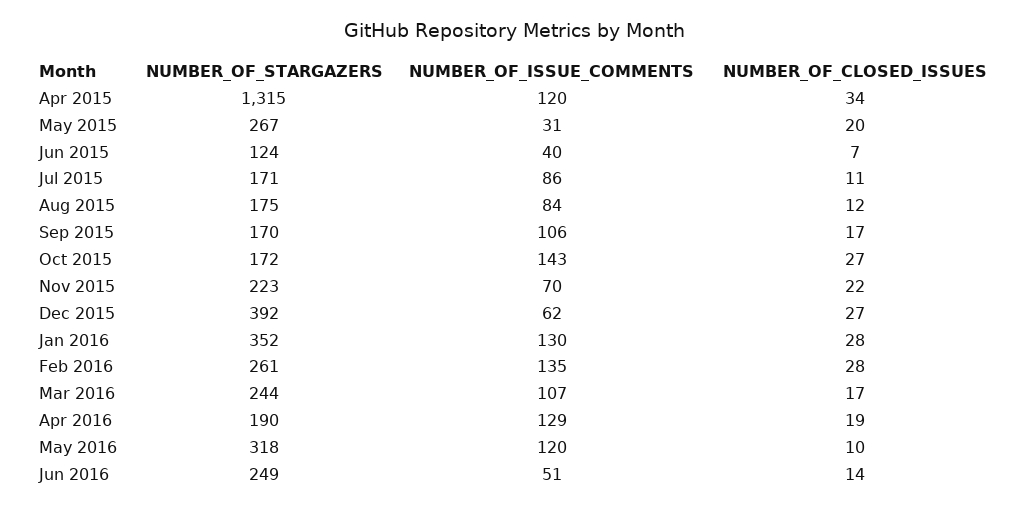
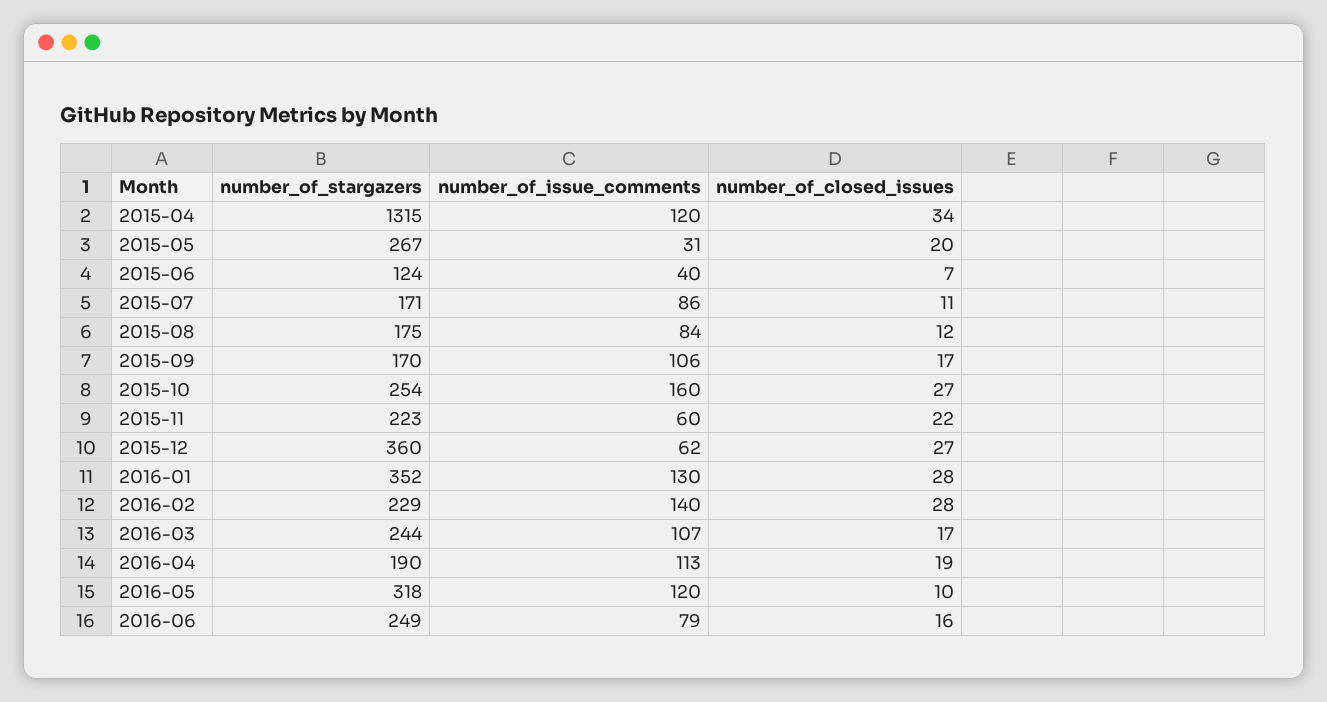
NUMBER_OF_STARGAZERS, Oct 2015: 172 -> 254
NUMBER_OF_ISSUE_COMMENTS, Oct 2015: 143 -> 160
NUMBER_OF_ISSUE_COMMENTS, Nov 2015: 70 -> 60
NUMBER_OF_STARGAZERS, Dec 2015: 392 -> 360
NUMBER_OF_STARGAZERS, Feb 2016: 261 -> 229
NUMBER_OF_ISSUE_COMMENTS, Feb 2016: 135 -> 140
NUMBER_OF_ISSUE_COMMENTS, Apr 2016: 129 -> 113
NUMBER_OF_ISSUE_COMMENTS, Jun 2016: 51 -> 79
NUMBER_OF_CLOSED_ISSUES, Jun 2016: 14 -> 16

